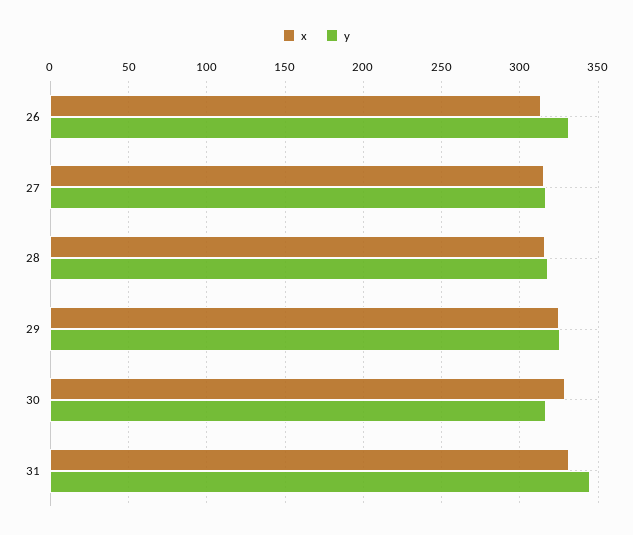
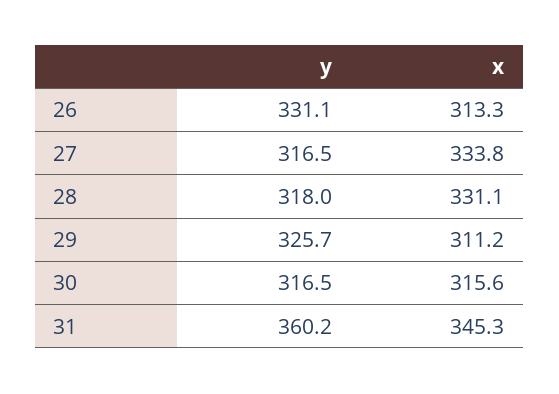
x, 27: 315 -> 333.8
x, 28: 315 -> 331.1
x, 29: 325 -> 311.2
x, 30: 330 -> 315.6
x, 31: 330 -> 345.3
y, 31: 345 -> 360.2

